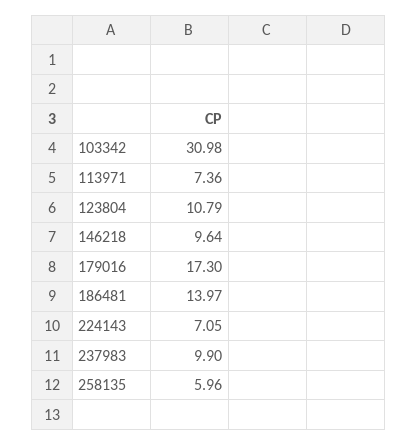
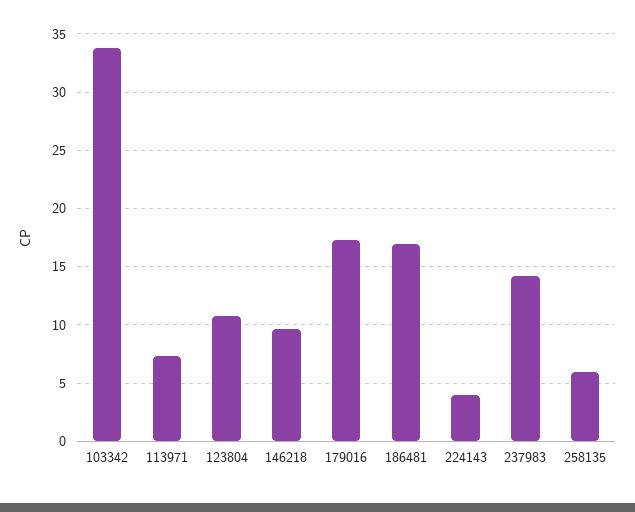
103342: 30.98 -> 34
186481: 13.97 -> 17
224143: 7.05 -> 4
237983: 9.9 -> 14

